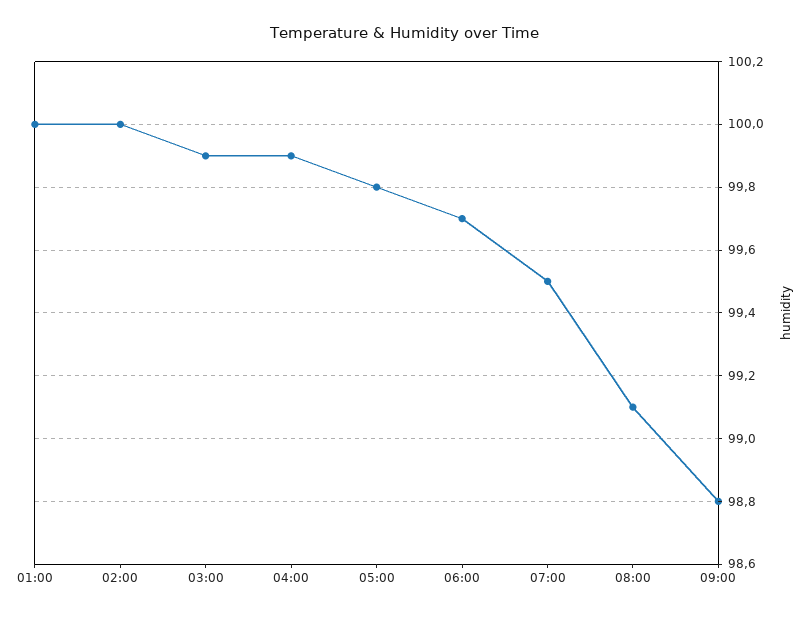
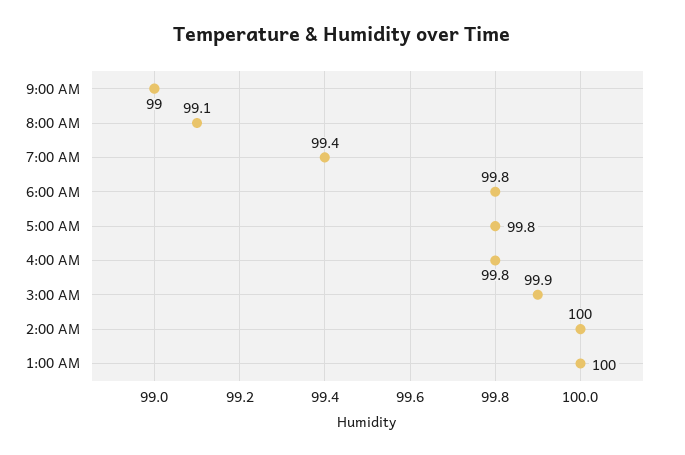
04:00: 99.9 -> 99.8
06:00: 99.7 -> 99.8
07:00: 99.5 -> 99.4
09:00: 98.8 -> 99

